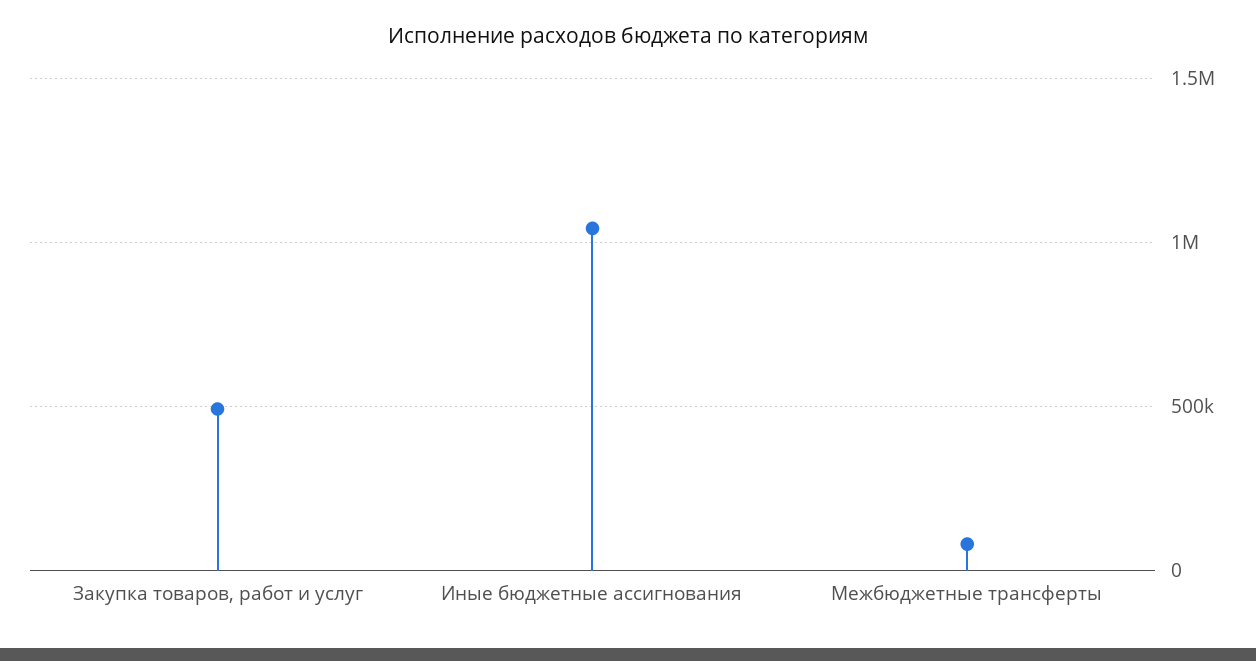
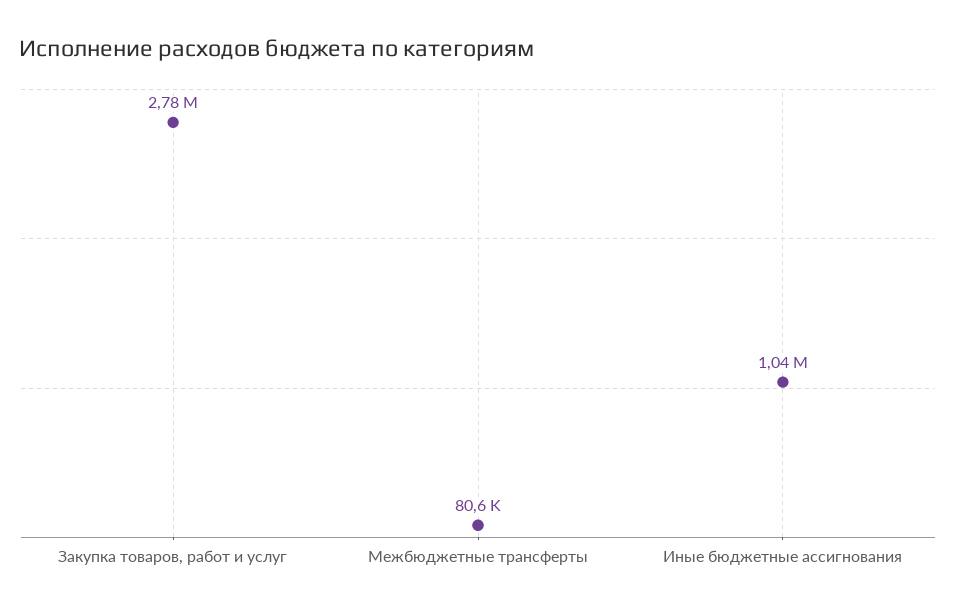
Закупка товаров, работ и услуг: 500000 -> 2780000

